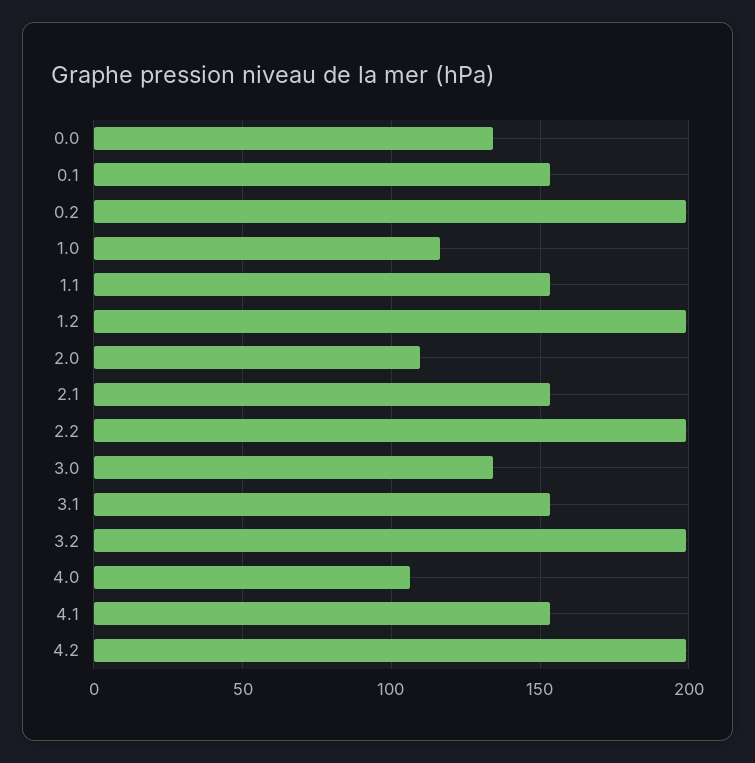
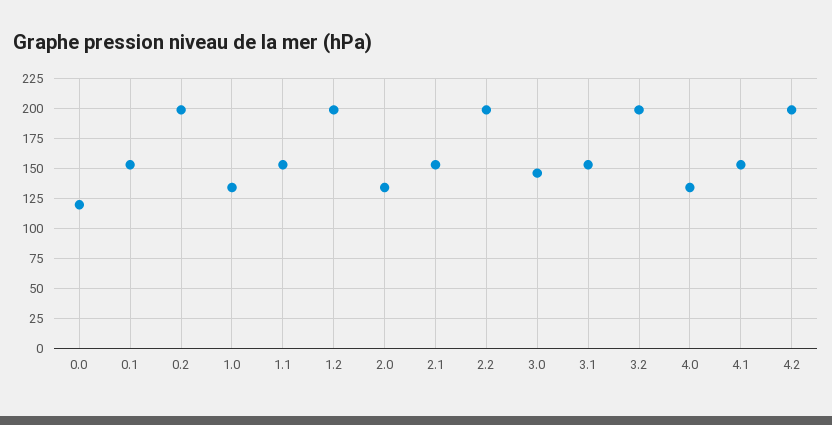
0.0: 135 -> 120
1.0: 115 -> 135
2.0: 110 -> 135
3.0: 135 -> 145
4.0: 105 -> 135

